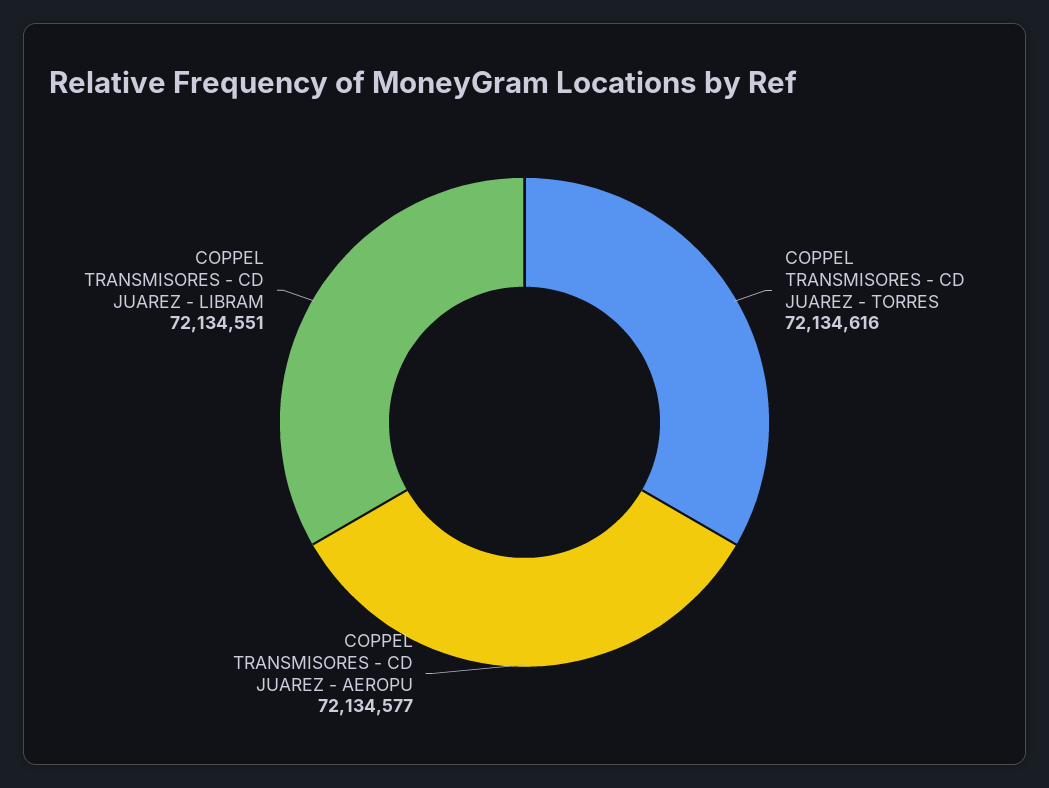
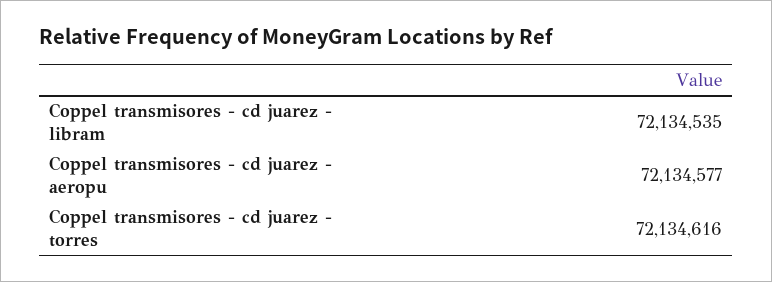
COPPEL TRANSMISORES - CD JUAREZ - LIBRAM: 72134551 -> 72134535

